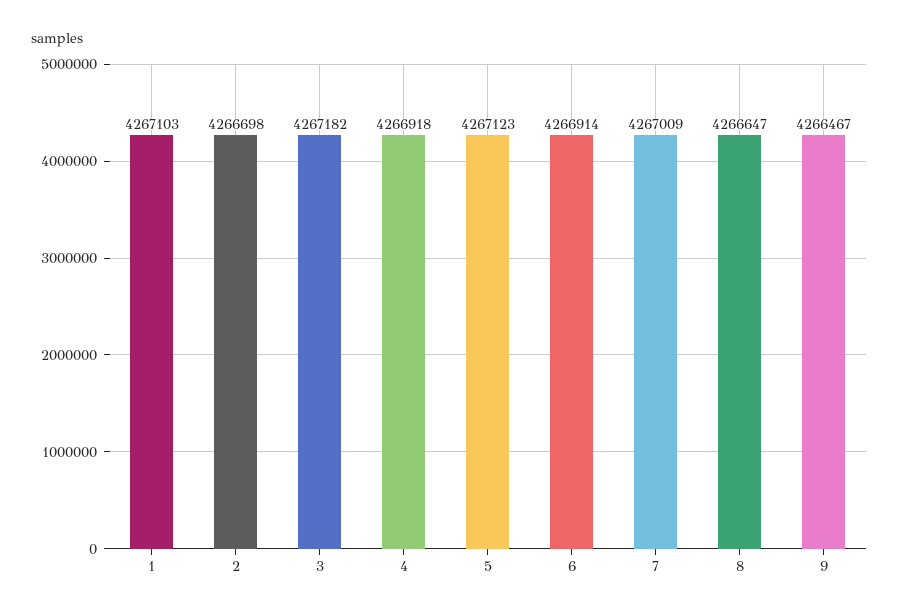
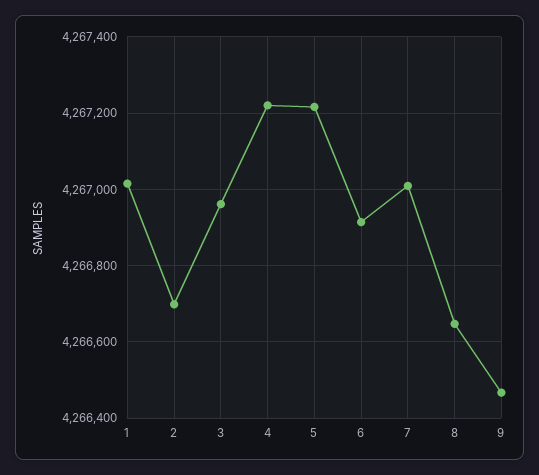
1: 4267103 -> 4267020
3: 4267182 -> 4266960
4: 4266918 -> 4267220
5: 4267123 -> 4267220

